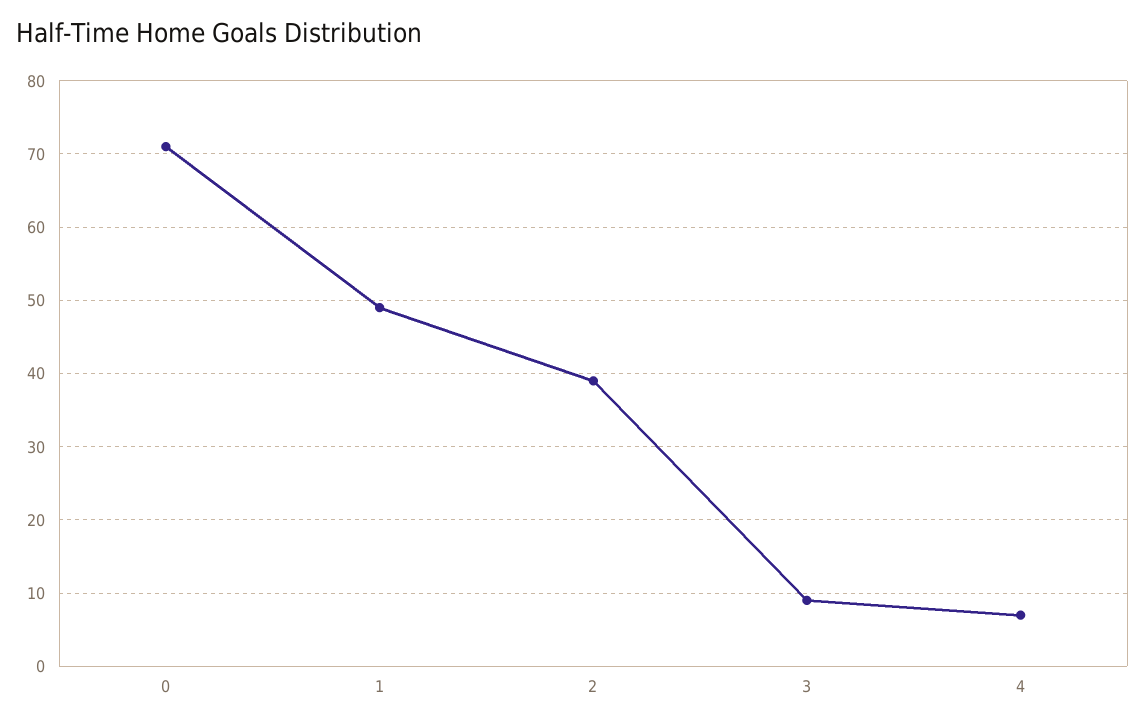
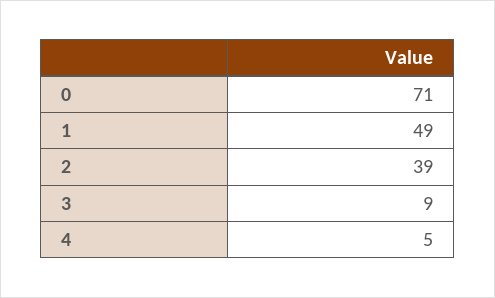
4: 7 -> 5

